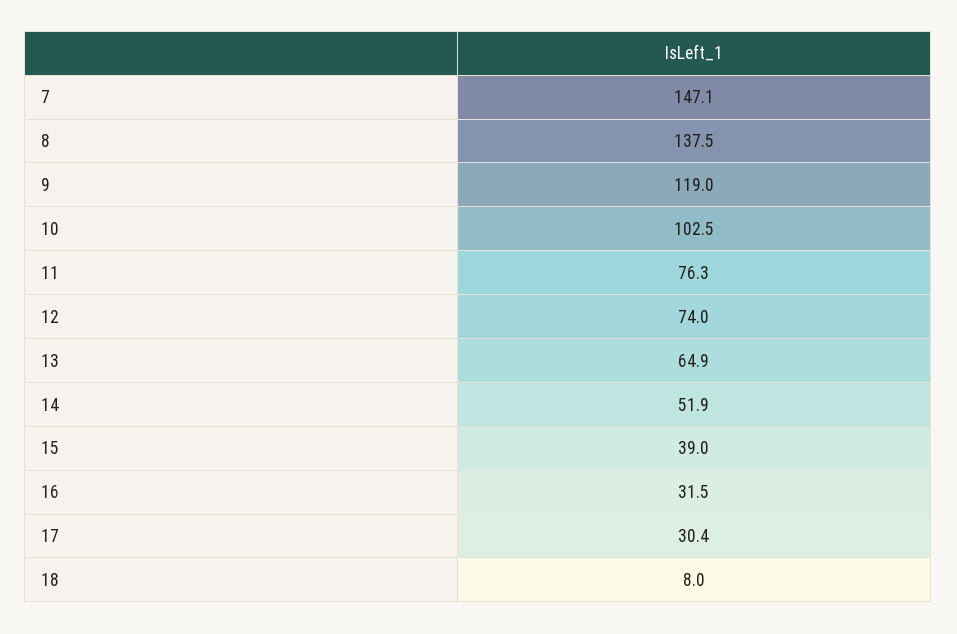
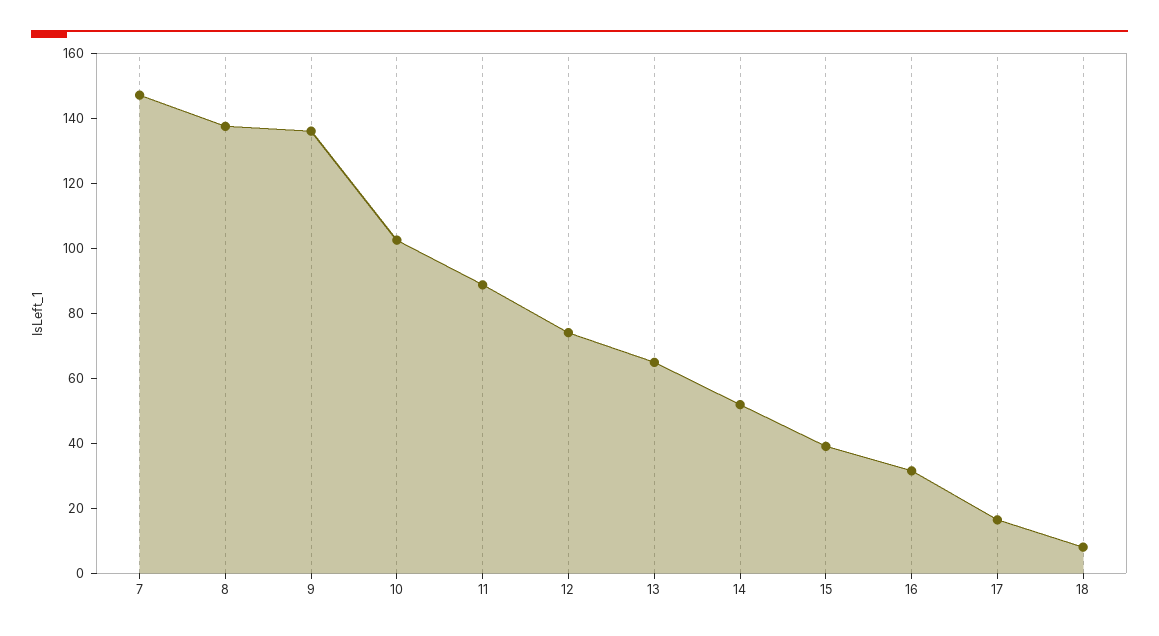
9: 119 -> 135
11: 76.3 -> 90
17: 30.4 -> 15

